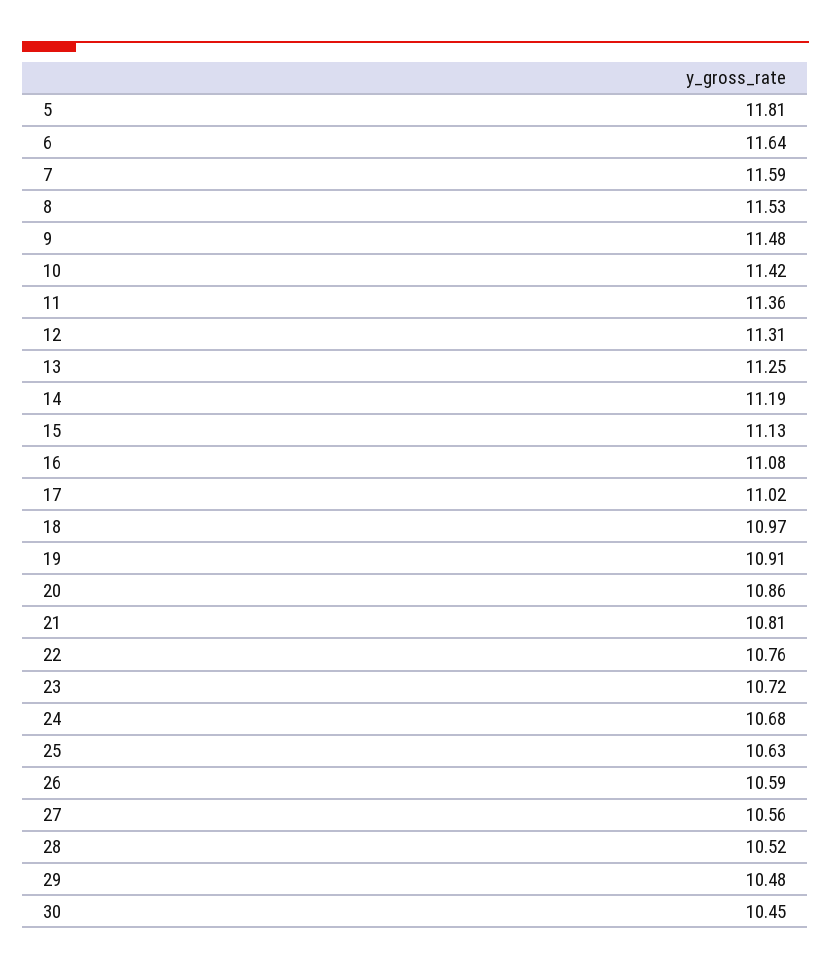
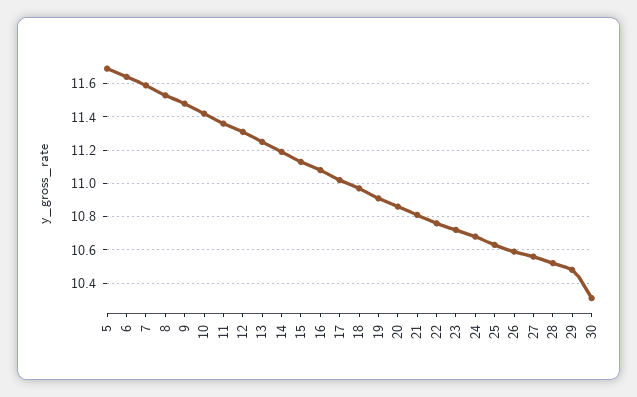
5: 11.81 -> 11.7
30: 10.45 -> 10.3

